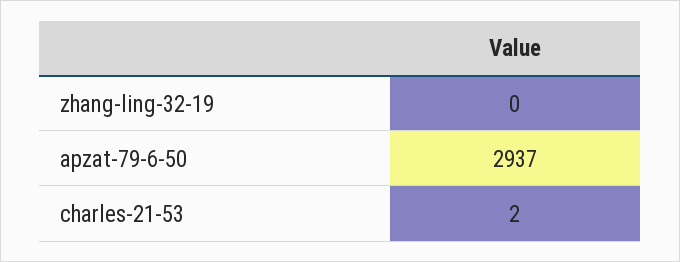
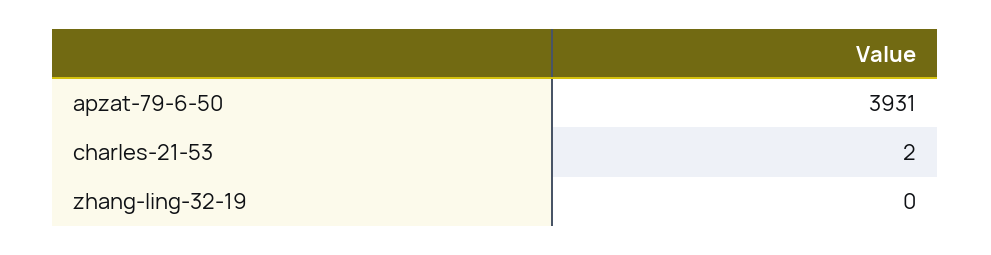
apzat-79-6-50: 2937 -> 3931

